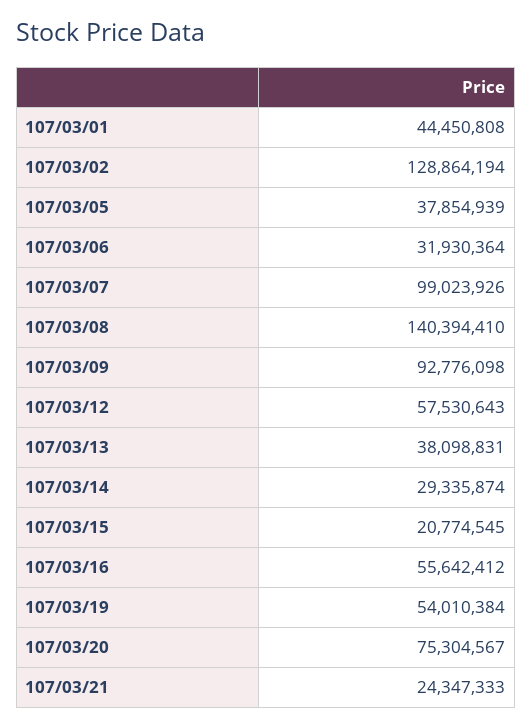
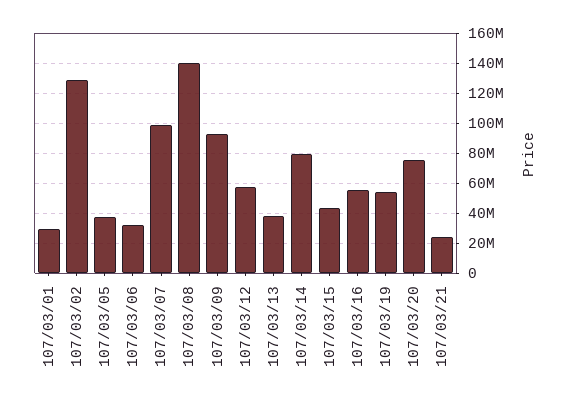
107/03/01: 44450808 -> 30000000
107/03/14: 29335874 -> 80000000
107/03/15: 20774545 -> 45000000

